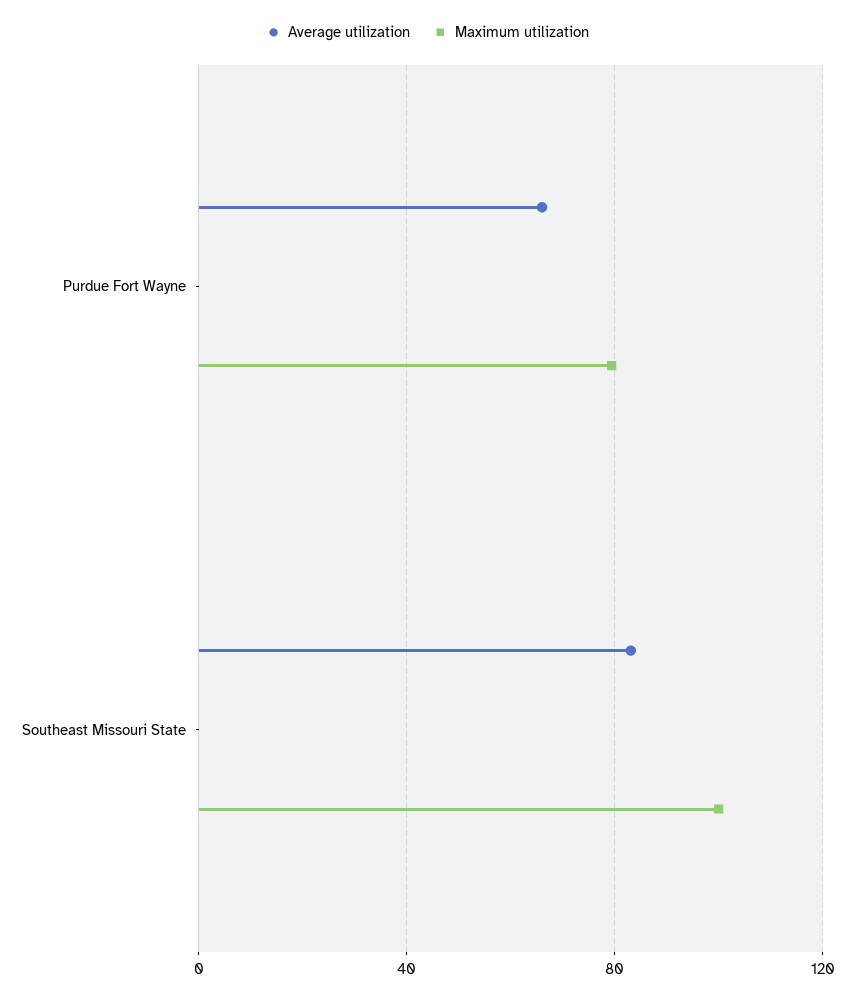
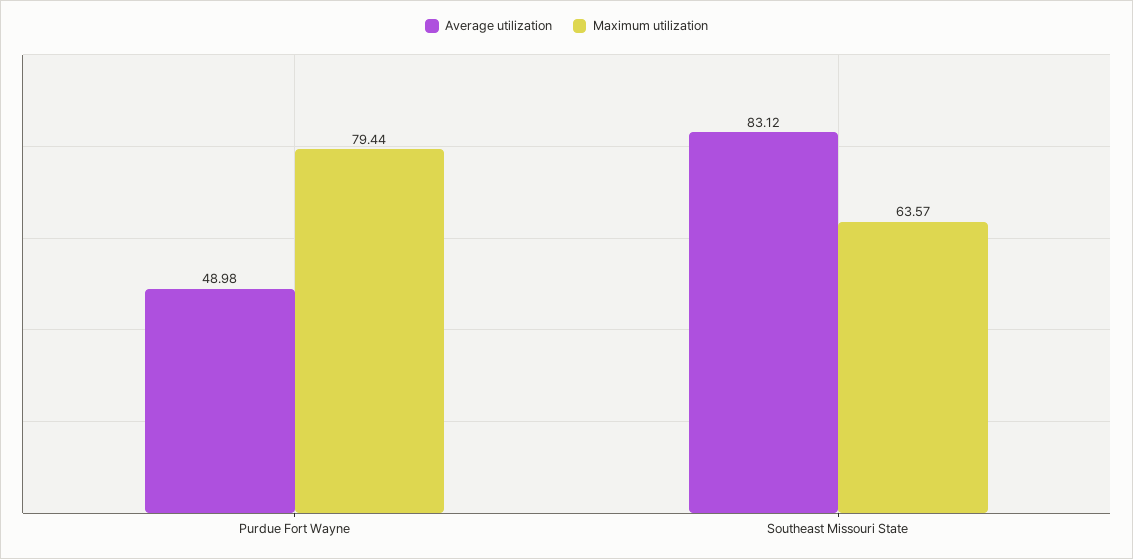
Average utilization, Purdue Fort Wayne: 65 -> 48.98
Maximum utilization, Southeast Missouri State: 100 -> 63.57

